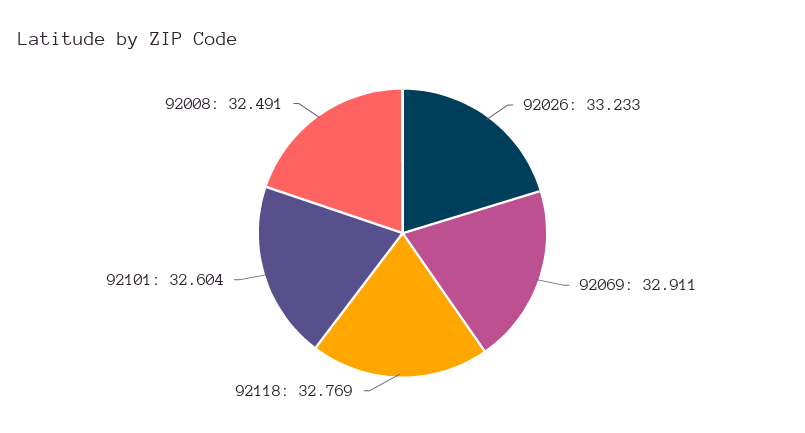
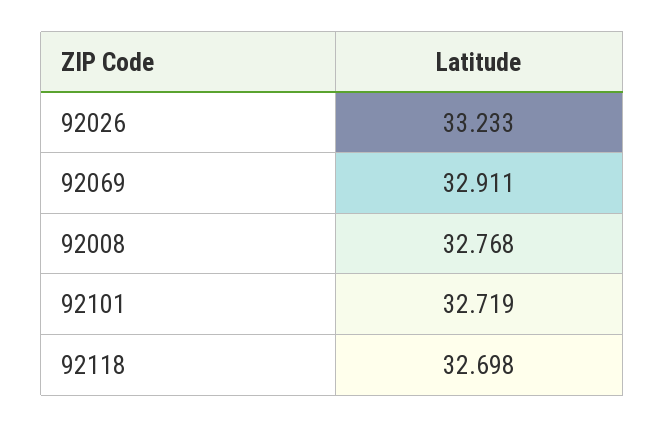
92118: 32.769 -> 32.698
92101: 32.604 -> 32.719
92008: 32.491 -> 32.768

